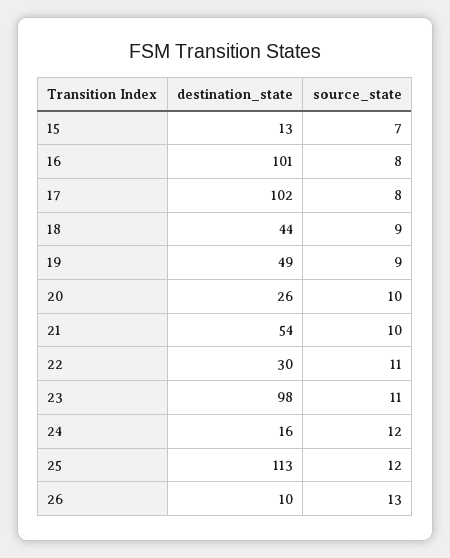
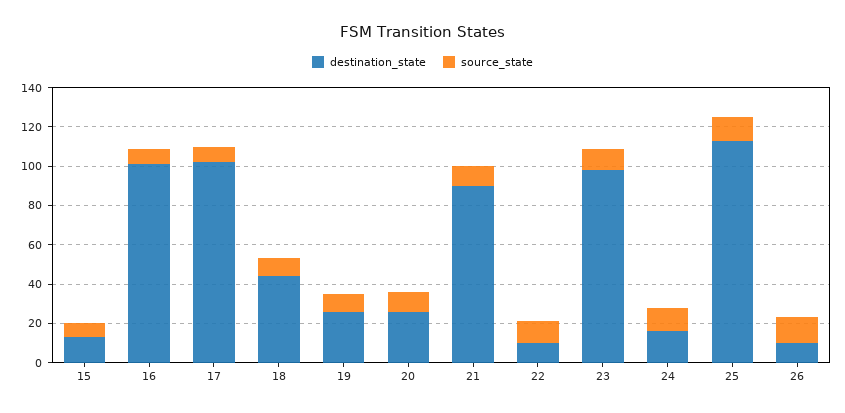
destination_state, 19: 49 -> 25
destination_state, 21: 54 -> 90
destination_state, 22: 30 -> 10

